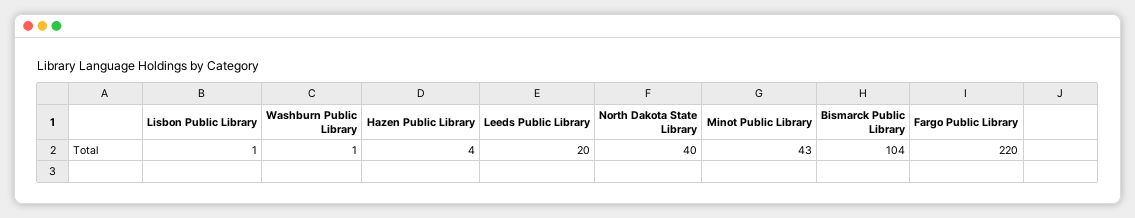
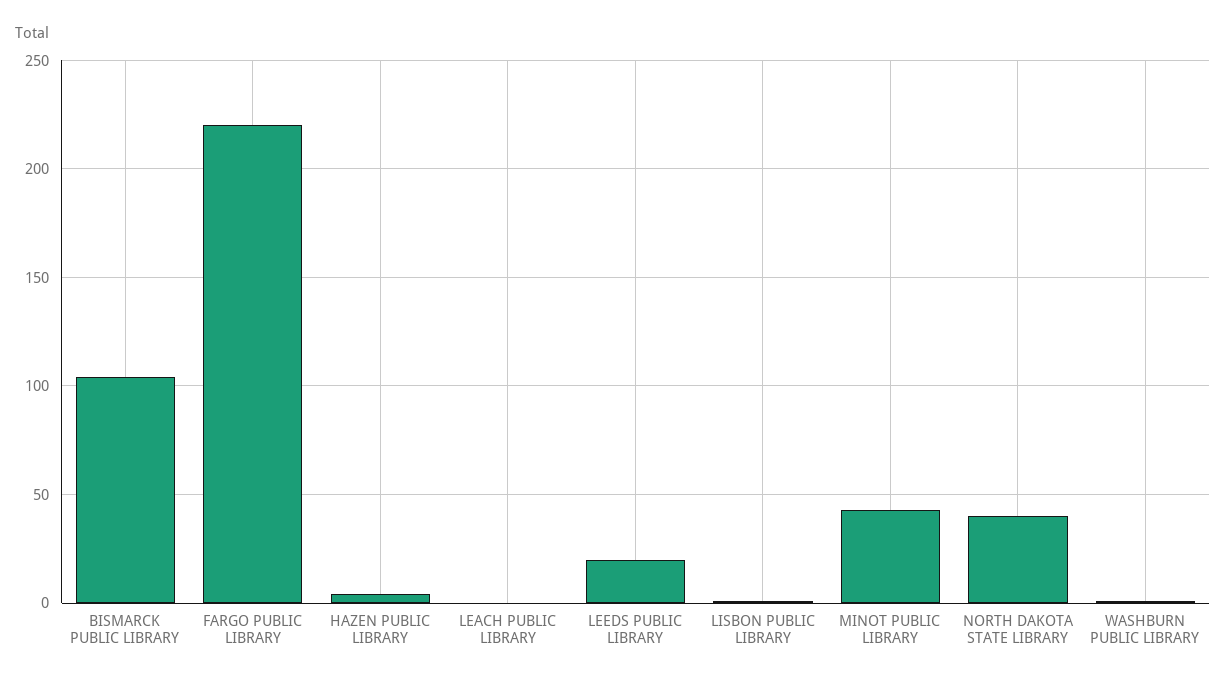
LEACH PUBLIC LIBRARY: none -> 0

